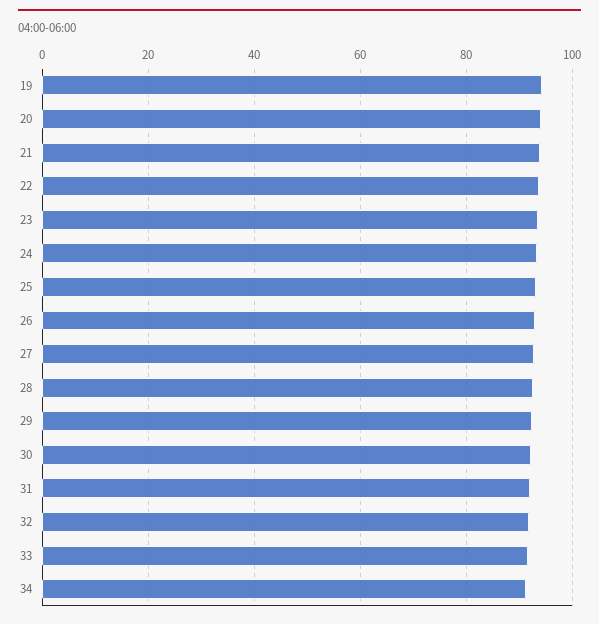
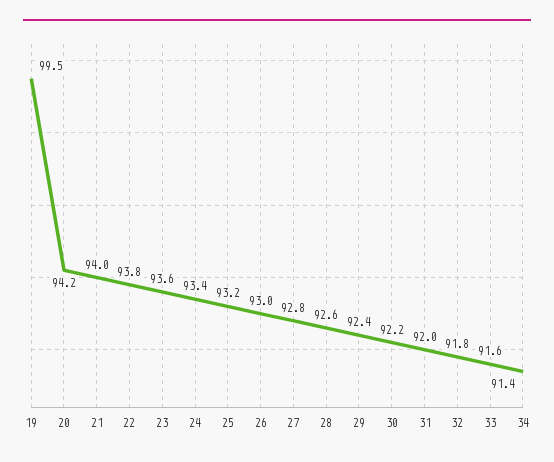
19: 94 -> 99.5

